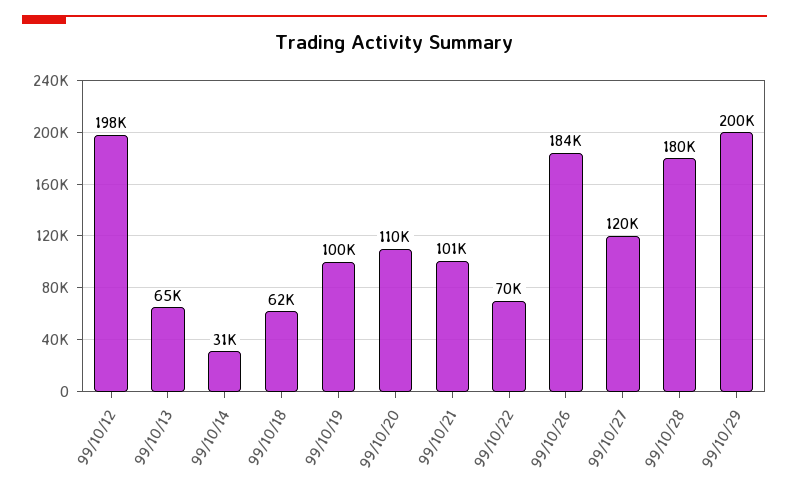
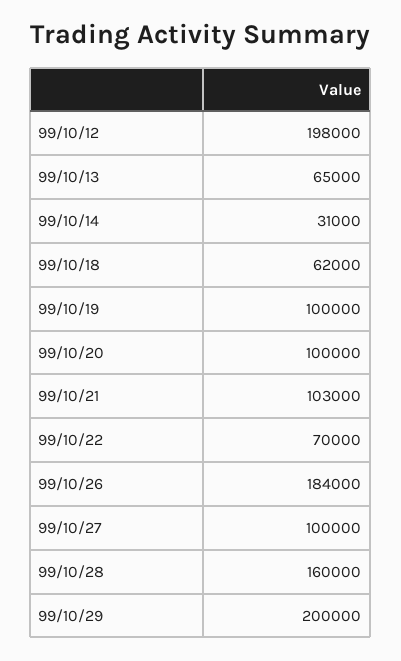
99/10/20: 110000 -> 100000
99/10/21: 101000 -> 103000
99/10/27: 120000 -> 100000
99/10/28: 180000 -> 160000

